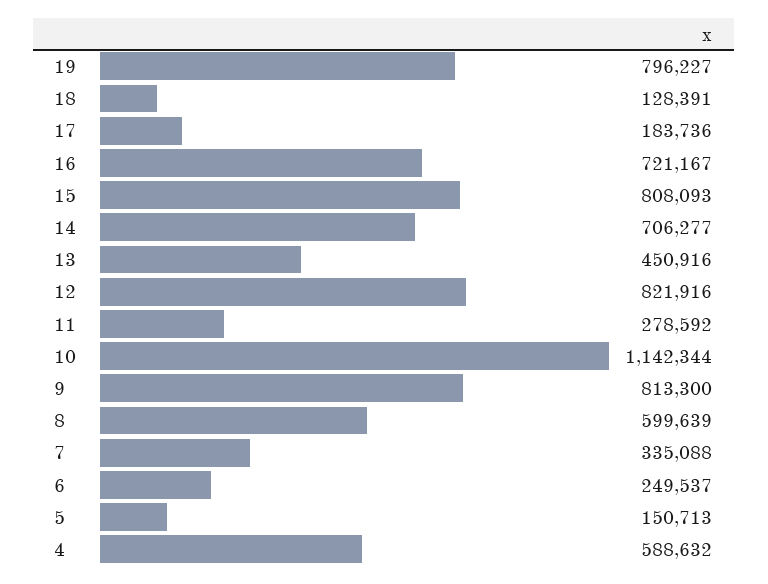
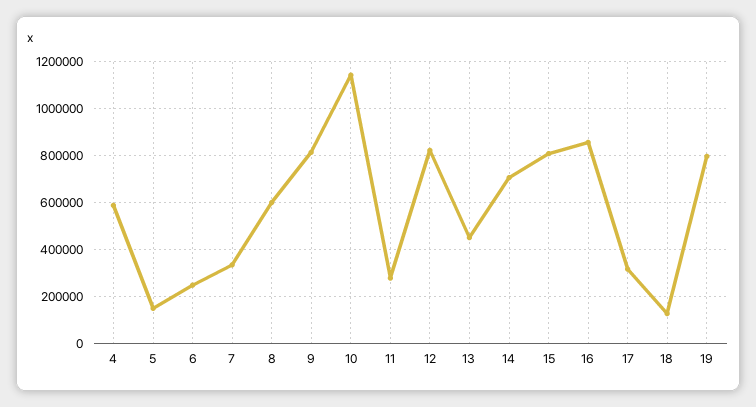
17: 183736 -> 300000
16: 721167 -> 850000

